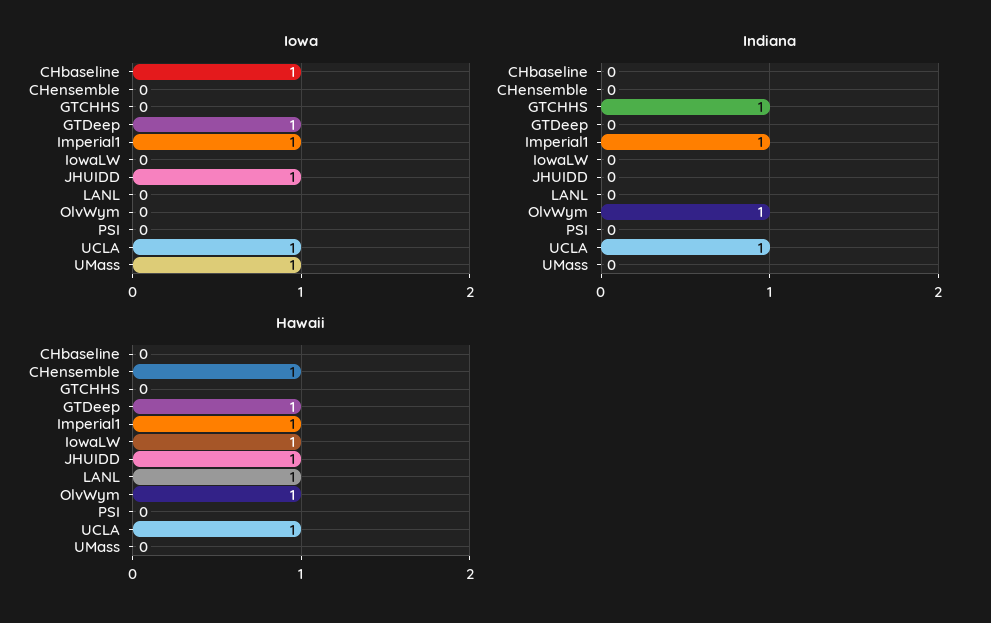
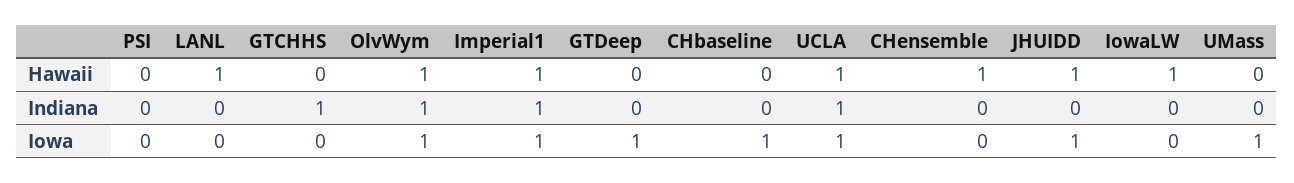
Iowa, OlvWym: 0 -> 1
Hawaii, GTDeep: 1 -> 0

